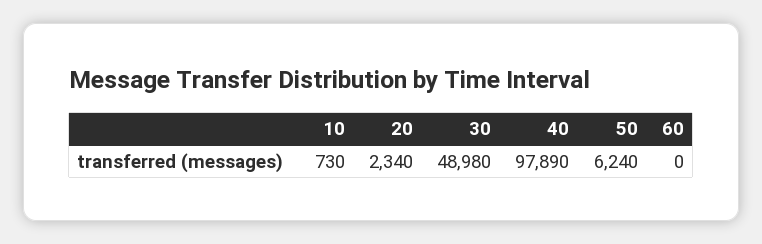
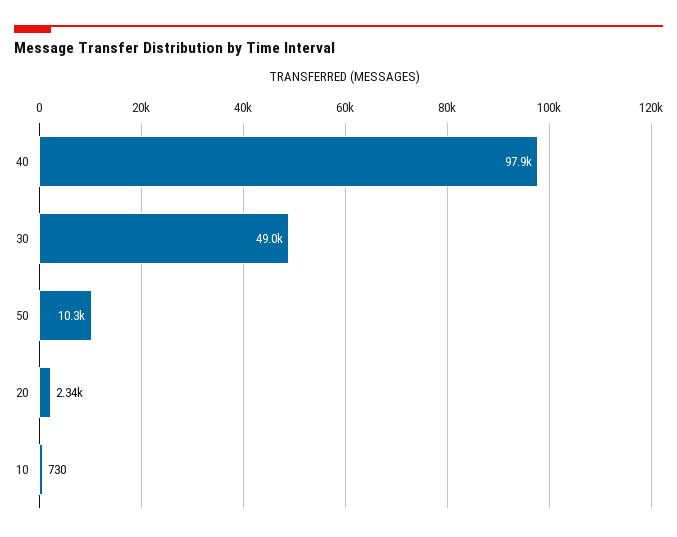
50: 6240 -> 10300
60: 0 -> none

